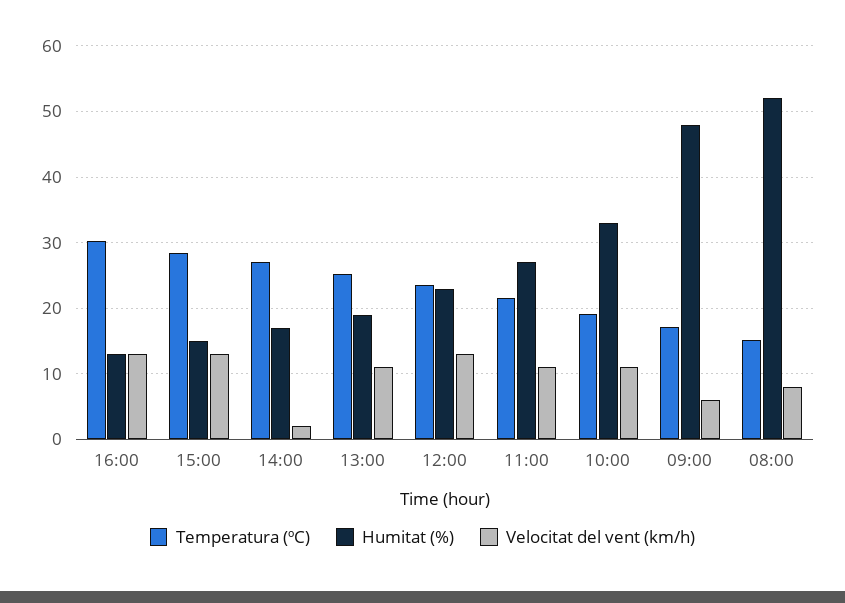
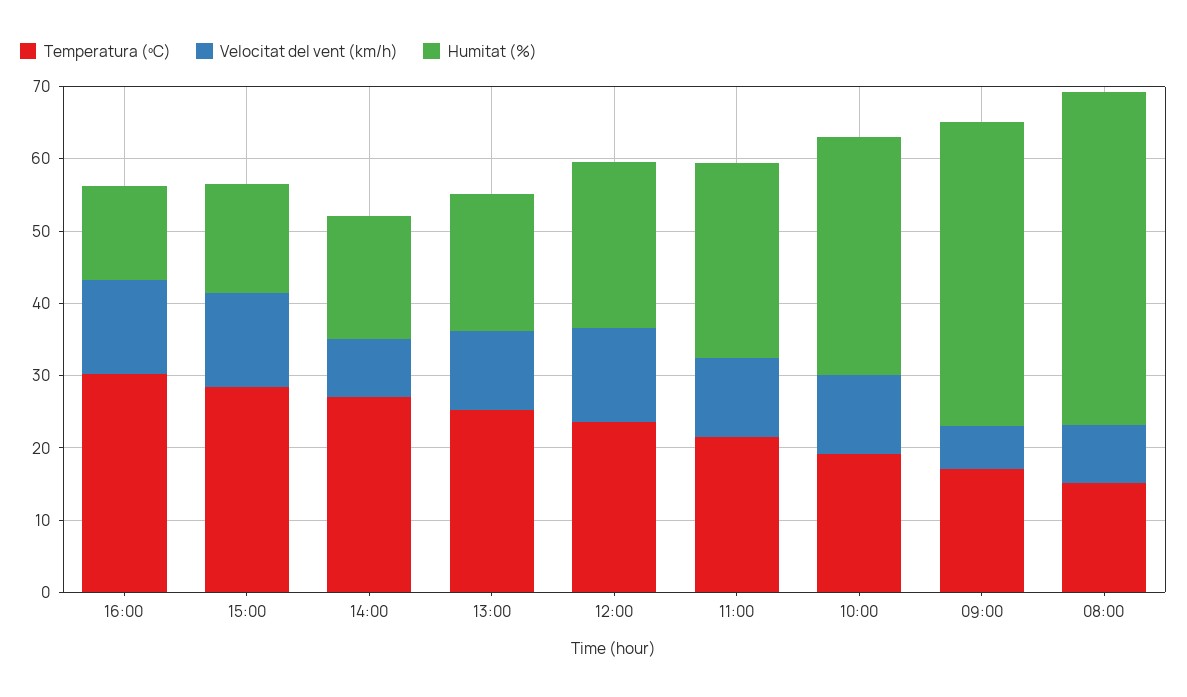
Velocitat del vent (km/h), 14:00: 2 -> 8
Humitat (%), 09:00: 48 -> 42
Humitat (%), 08:00: 52 -> 46

